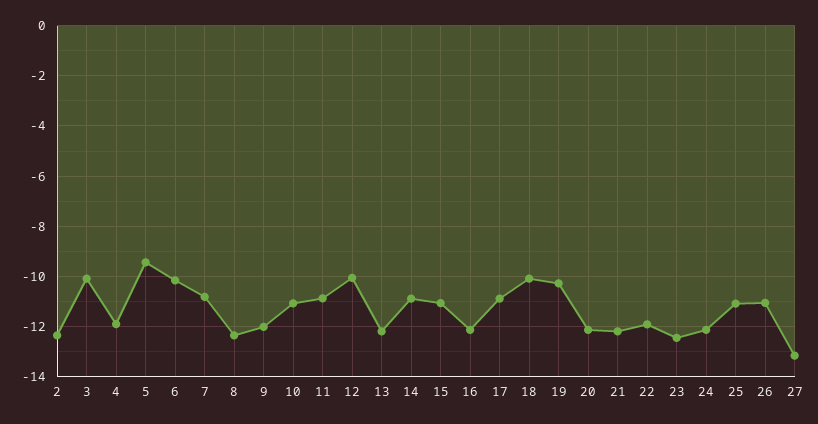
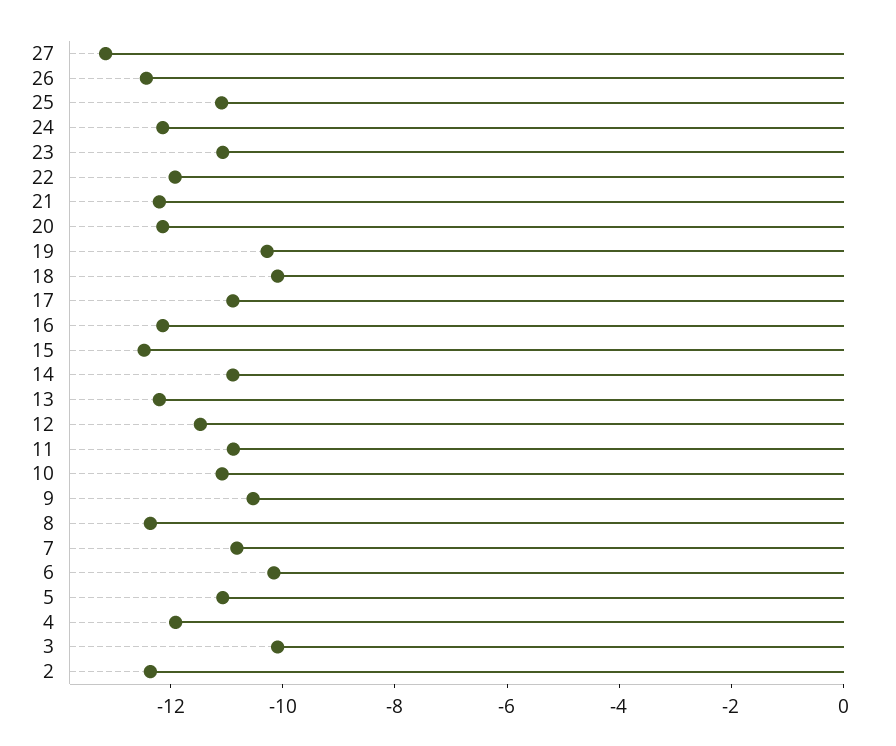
5: -9.5 -> -11
9: -12 -> -10.5
12: -10 -> -11.5
15: -11 -> -12.5
23: -12.5 -> -11
26: -11 -> -12.5

